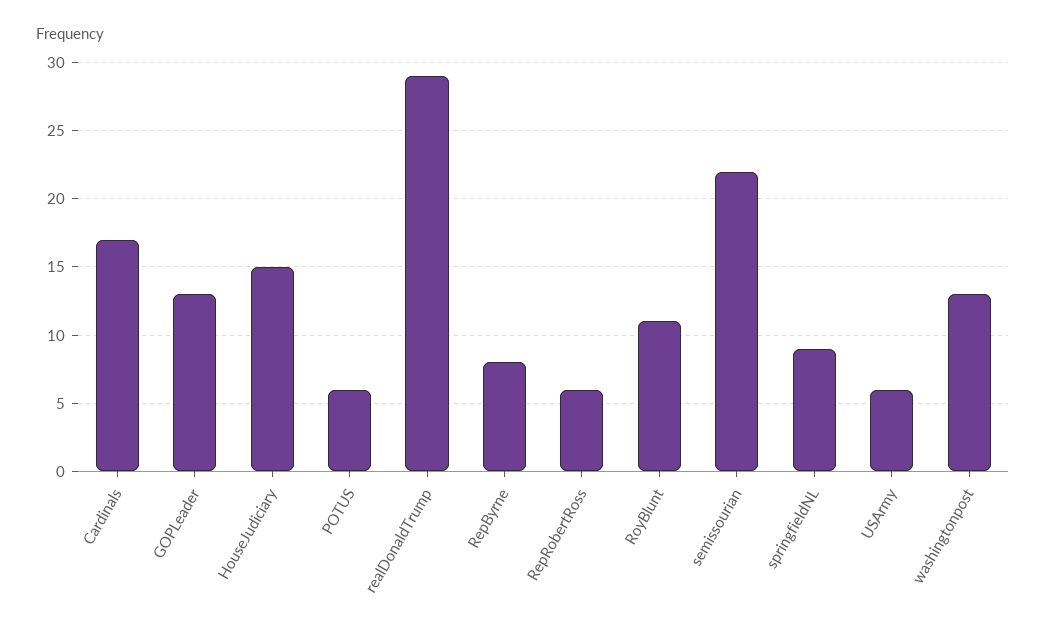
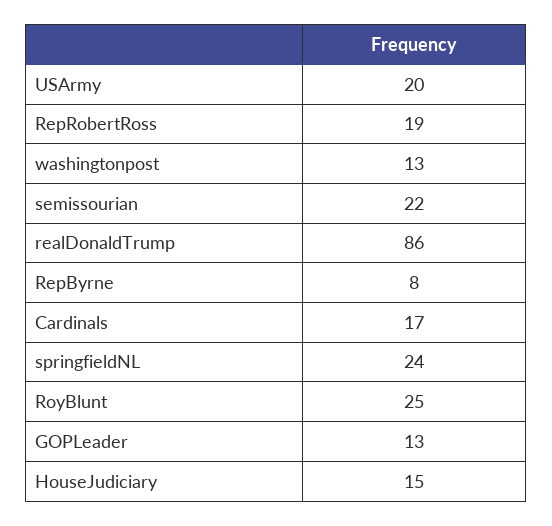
POTUS: 6 -> none
realDonaldTrump: 29 -> 86
RepRobertRoss: 6 -> 19
RoyBlunt: 11 -> 25
springfieldNL: 9 -> 24
USArmy: 6 -> 20

